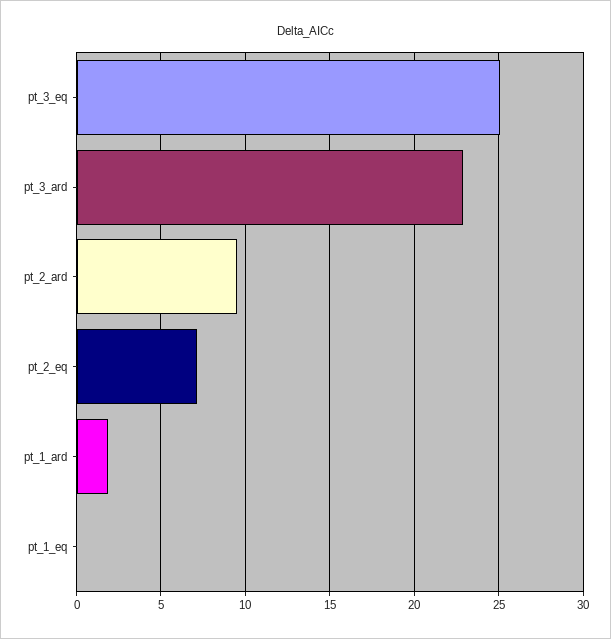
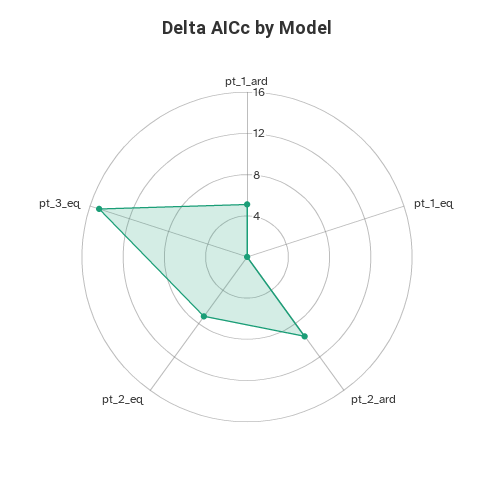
pt_3_eq: 25 -> 15
pt_3_ard: 23 -> none
pt_1_ard: 2 -> 5

